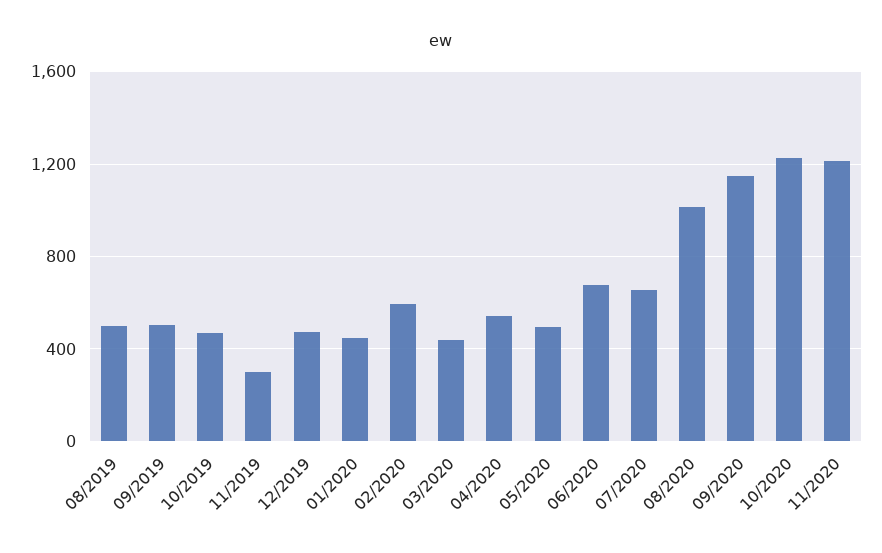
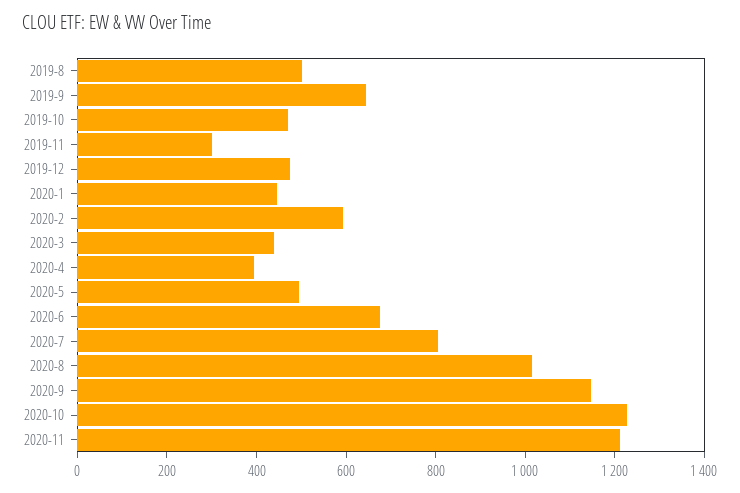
09/2019: 500 -> 650
04/2020: 550 -> 400
07/2020: 650 -> 800

